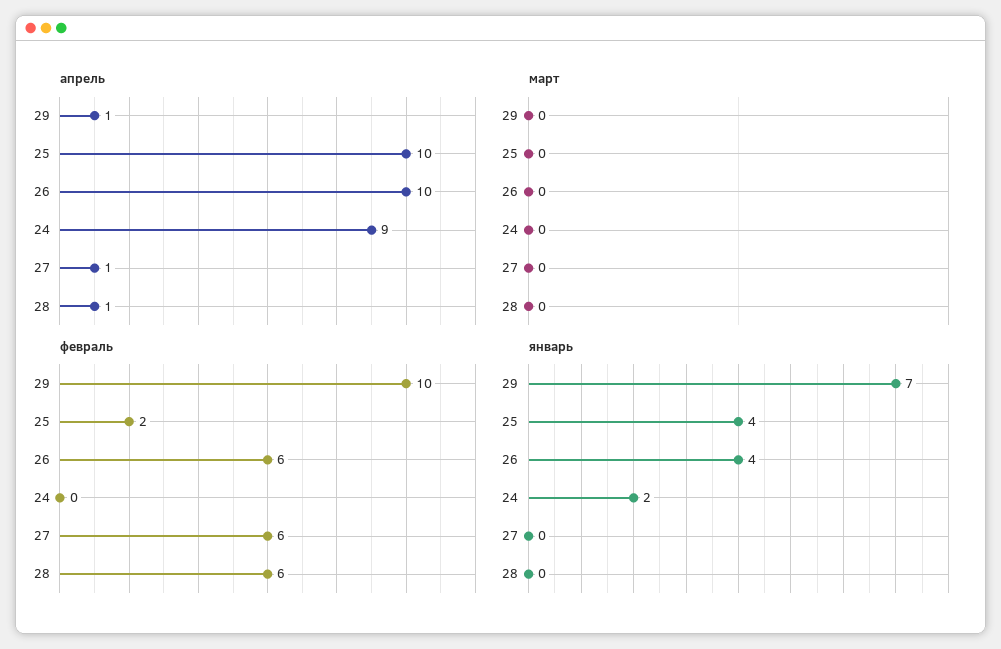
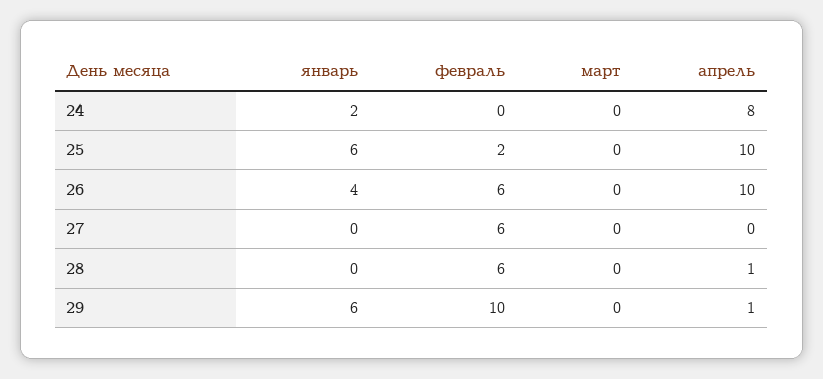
апрель, 24: 9 -> 8
апрель, 27: 1 -> 0
январь, 29: 7 -> 6
январь, 25: 4 -> 6

